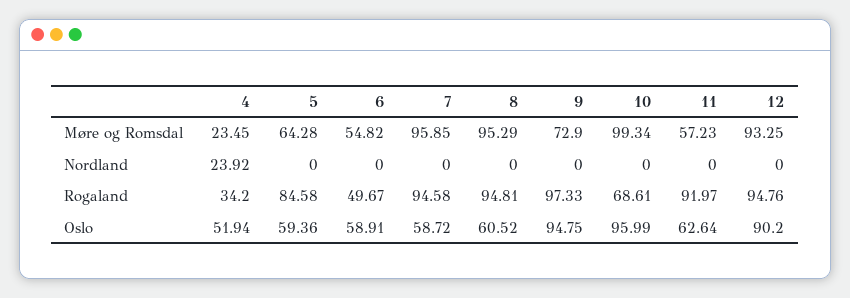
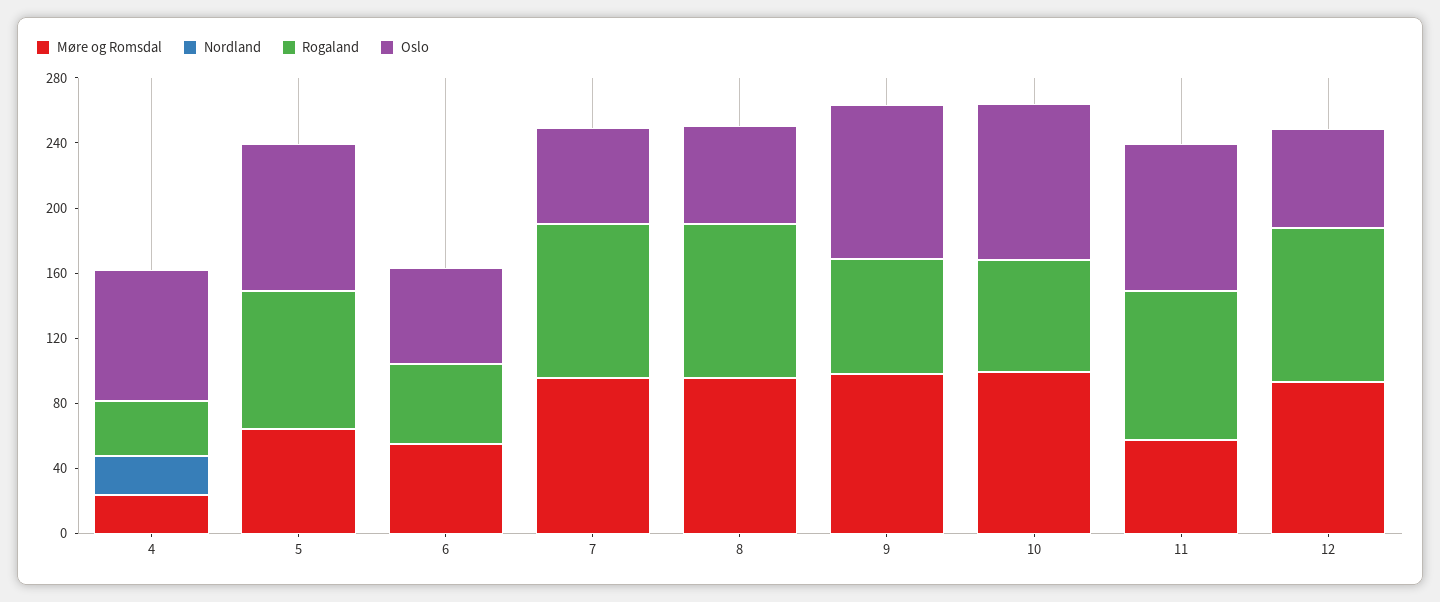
Møre og Romsdal, 9: 72.9 -> 100
Rogaland, 9: 97.33 -> 70
Oslo, 4: 51.94 -> 80
Oslo, 5: 59.36 -> 90
Oslo, 11: 62.64 -> 90
Oslo, 12: 90.2 -> 60

